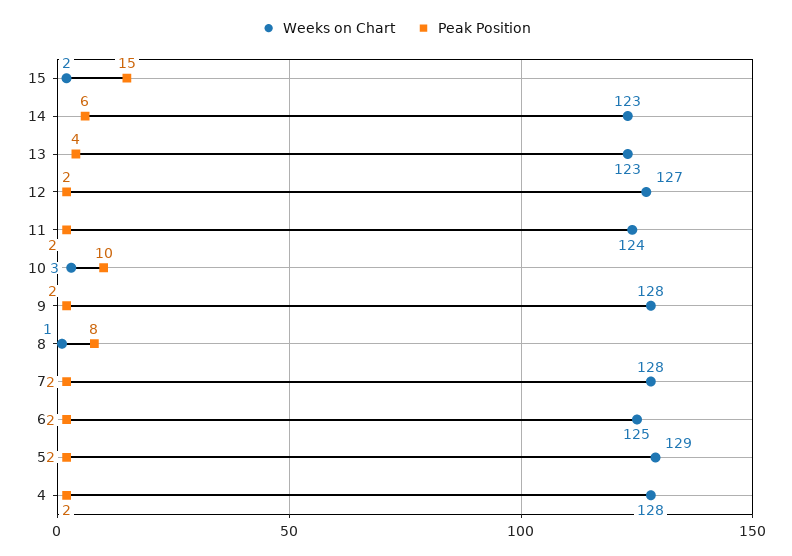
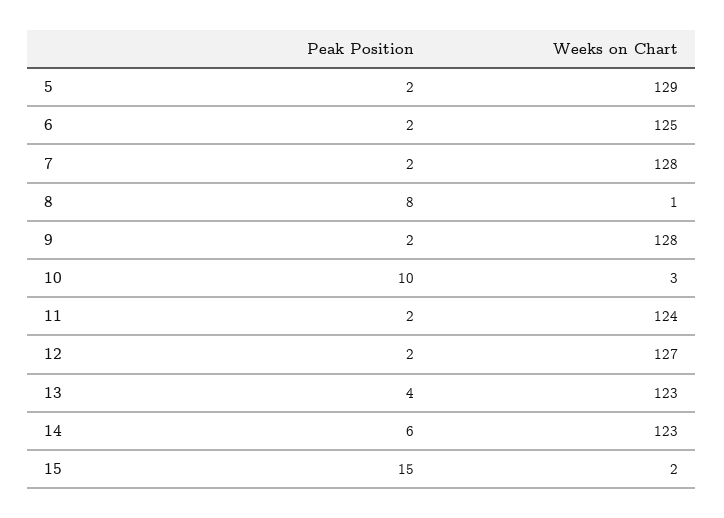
Weeks on Chart, 4: 128 -> none
Peak Position, 4: 2 -> none

